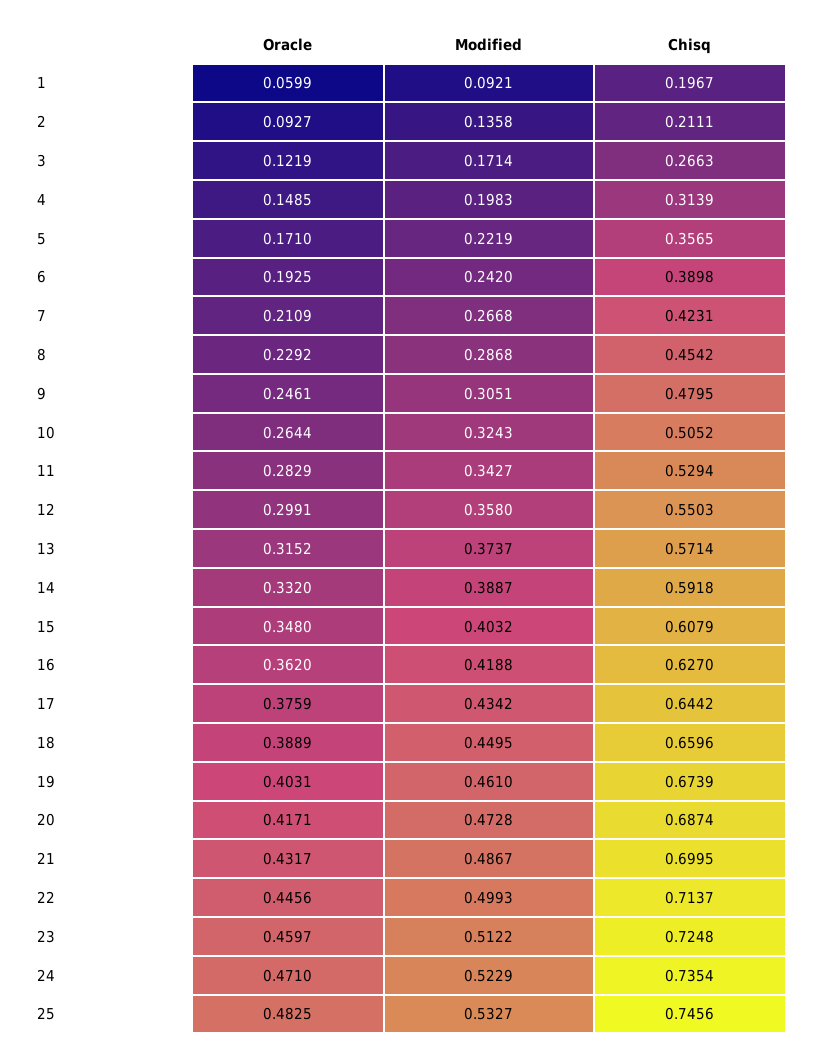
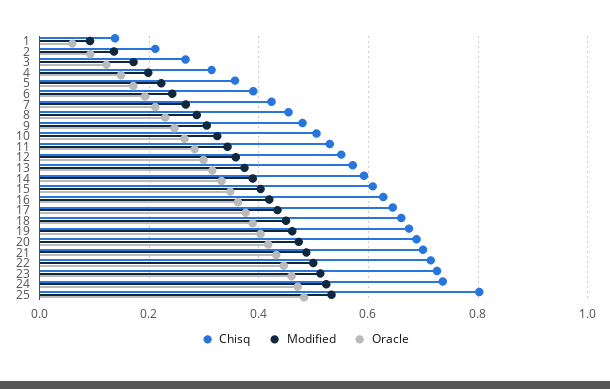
Chisq, 1: 0.1967 -> 0.14
Chisq, 25: 0.7456 -> 0.8

